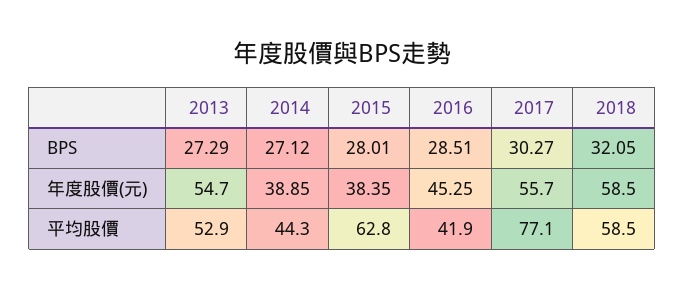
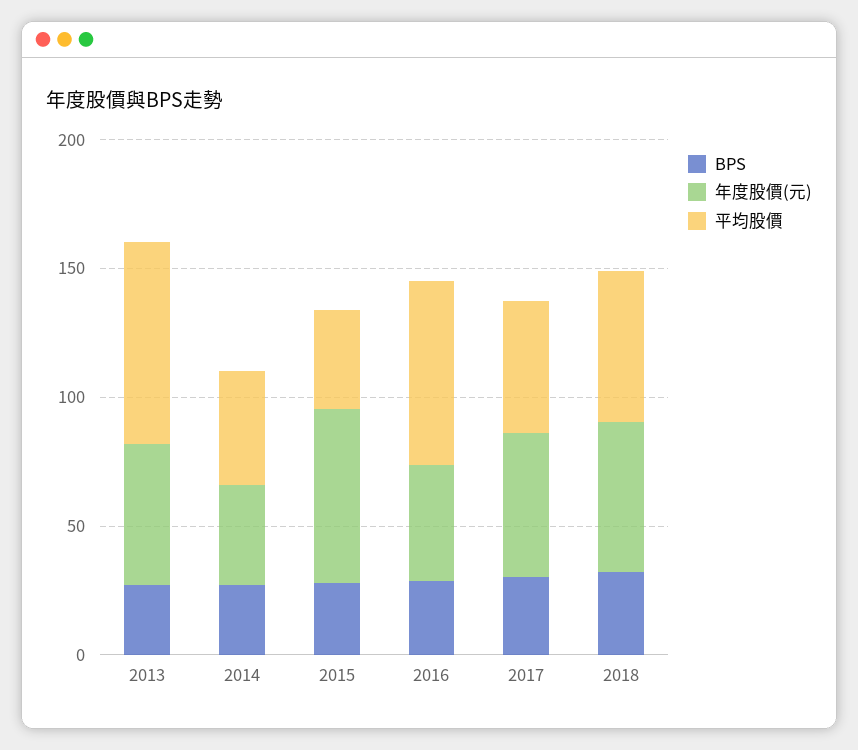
年度股價(元), 2015: 38.35 -> 70
平均股價, 2013: 52.9 -> 80
平均股價, 2015: 62.8 -> 40
平均股價, 2016: 41.9 -> 70
平均股價, 2017: 77.1 -> 50

